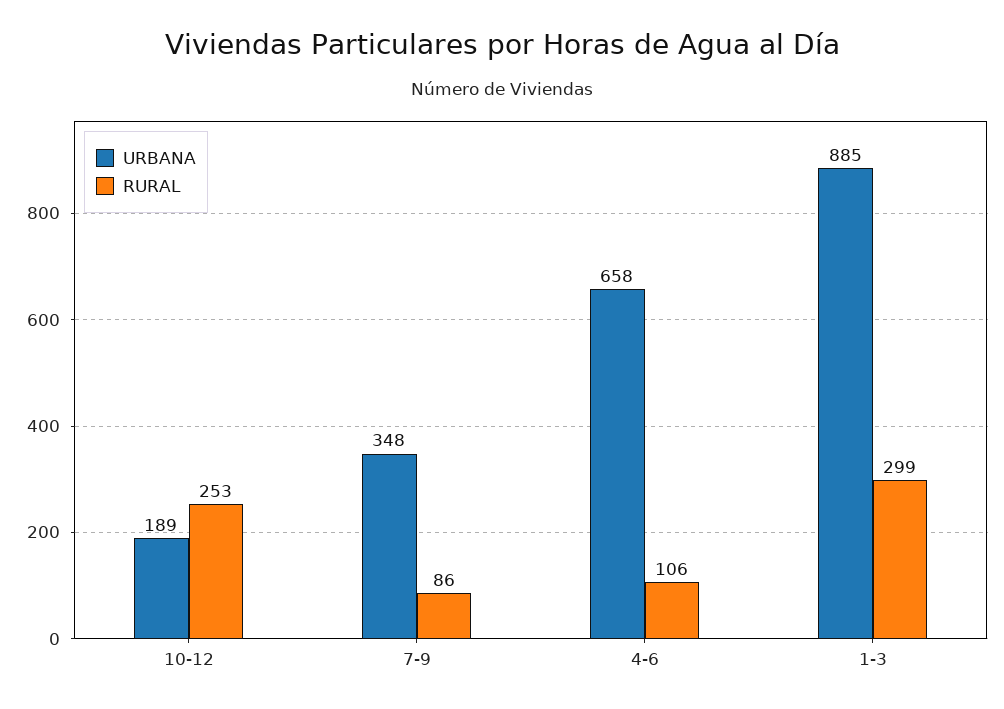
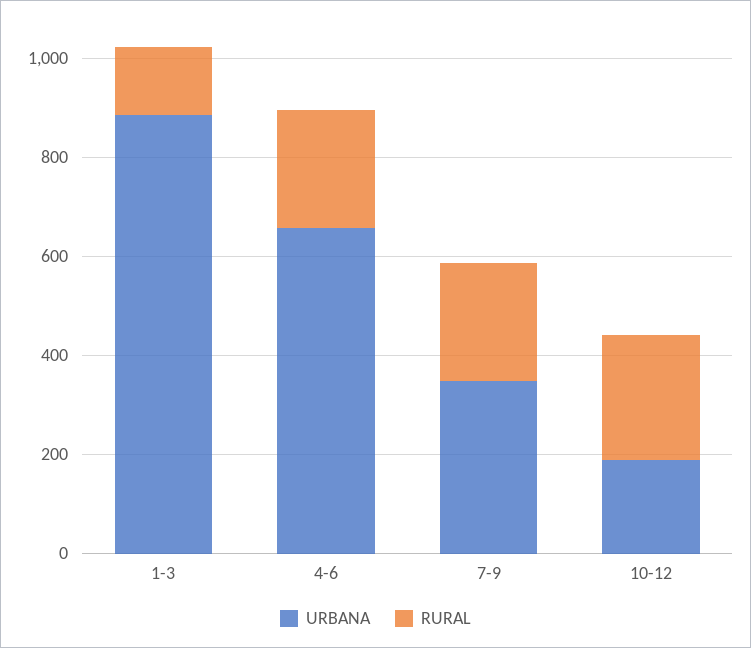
RURAL, 7-9: 86 -> 250
RURAL, 4-6: 106 -> 250
RURAL, 1-3: 299 -> 150

